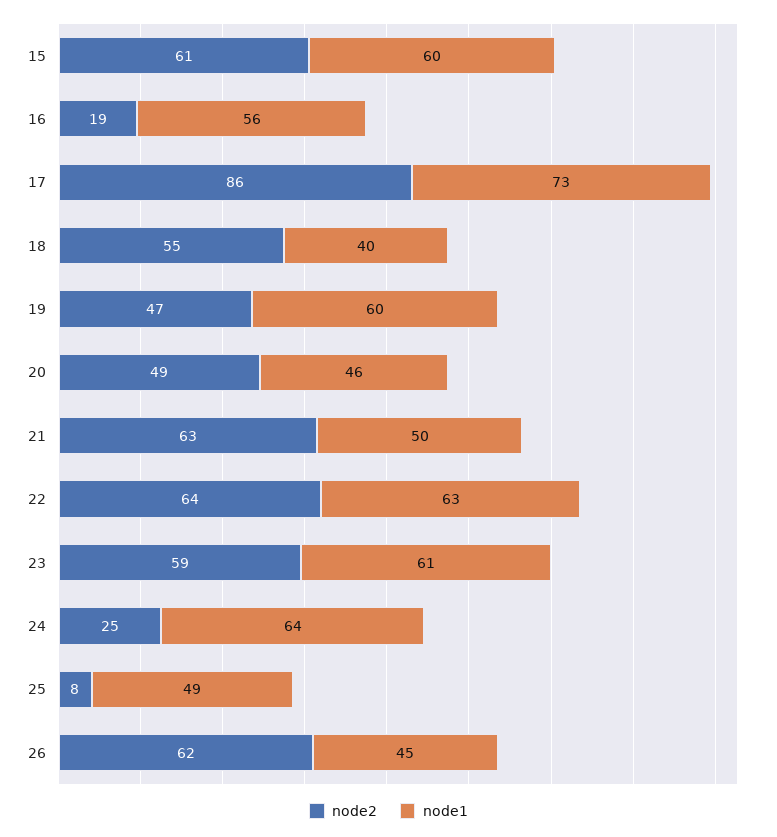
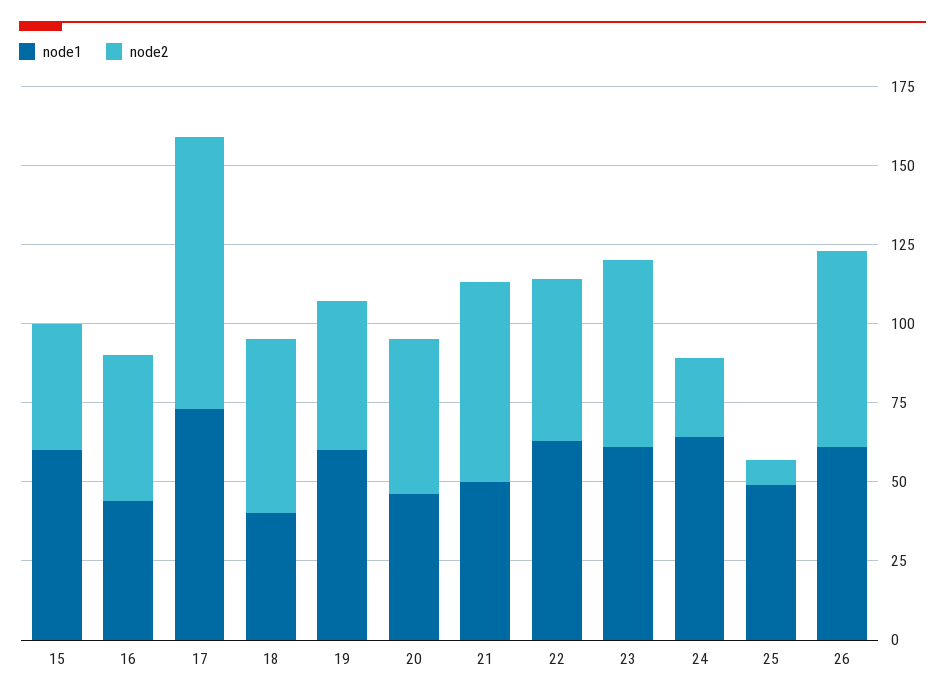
node2, 15: 61 -> 40
node2, 16: 19 -> 45
node1, 16: 56 -> 45
node2, 22: 64 -> 50
node1, 26: 45 -> 60

